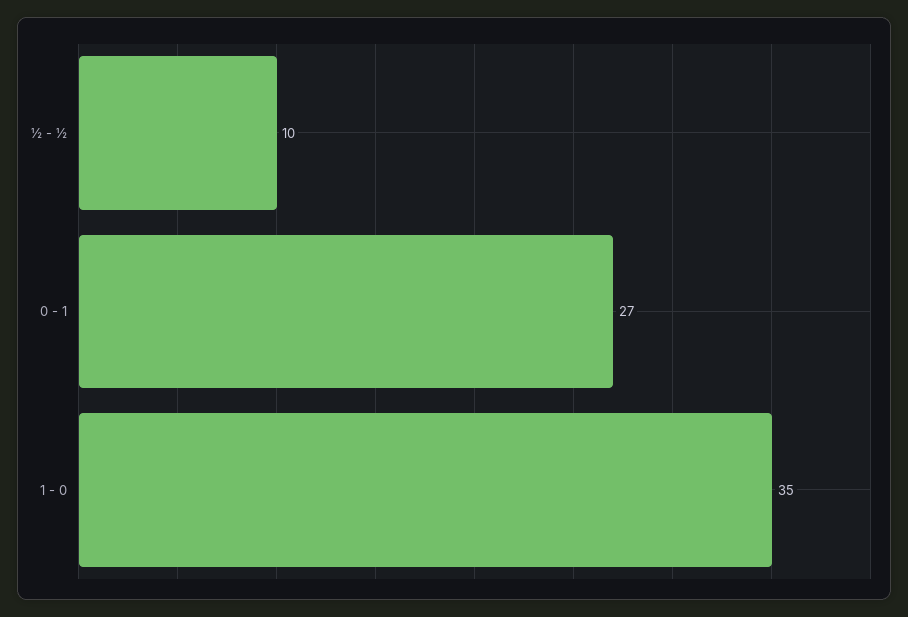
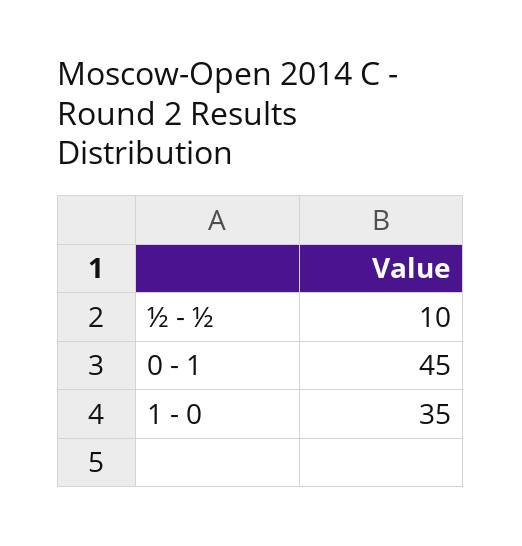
0 - 1: 27 -> 45

